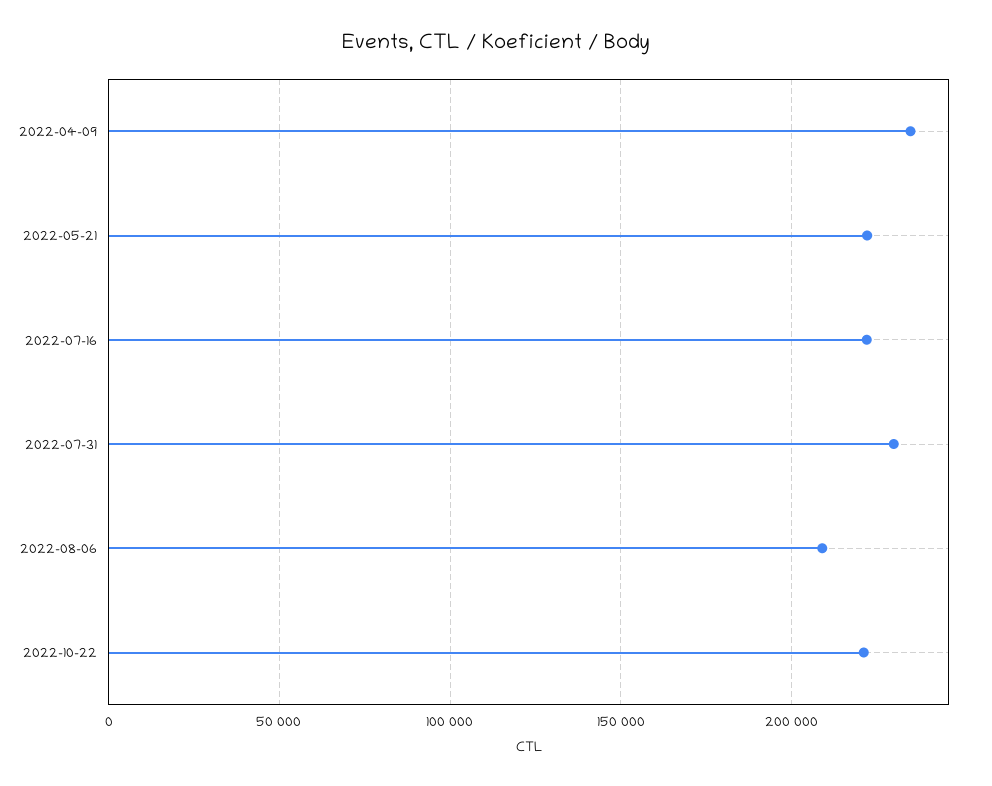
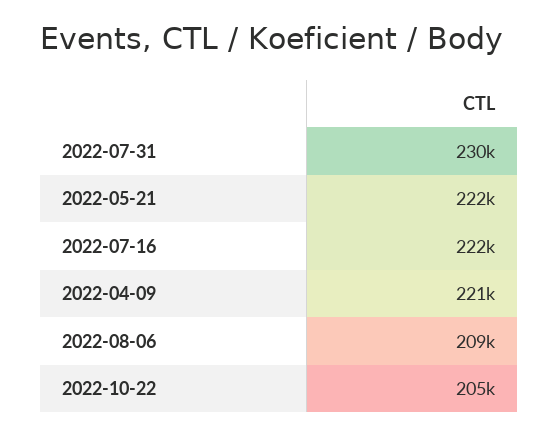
2022-04-09: 235000 -> 221000
2022-10-22: 220000 -> 205000

